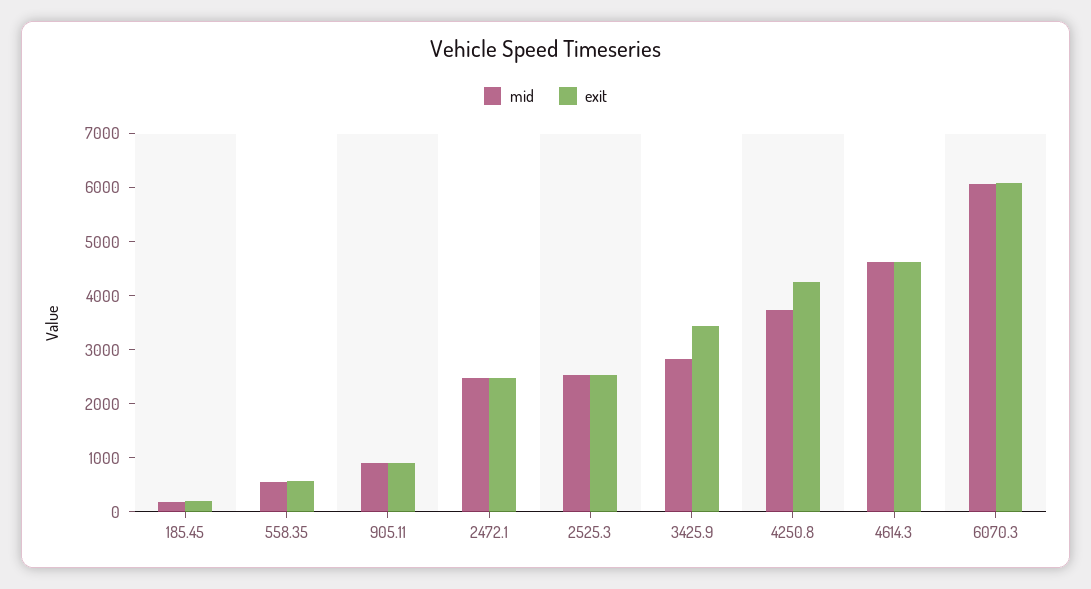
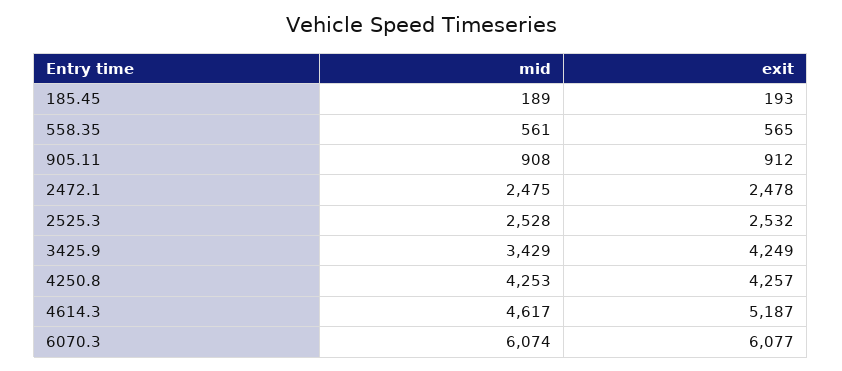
mid, 3425.9: 2800 -> 3429
exit, 3425.9: 3400 -> 4249
mid, 4250.8: 3800 -> 4253
exit, 4614.3: 4600 -> 5187

